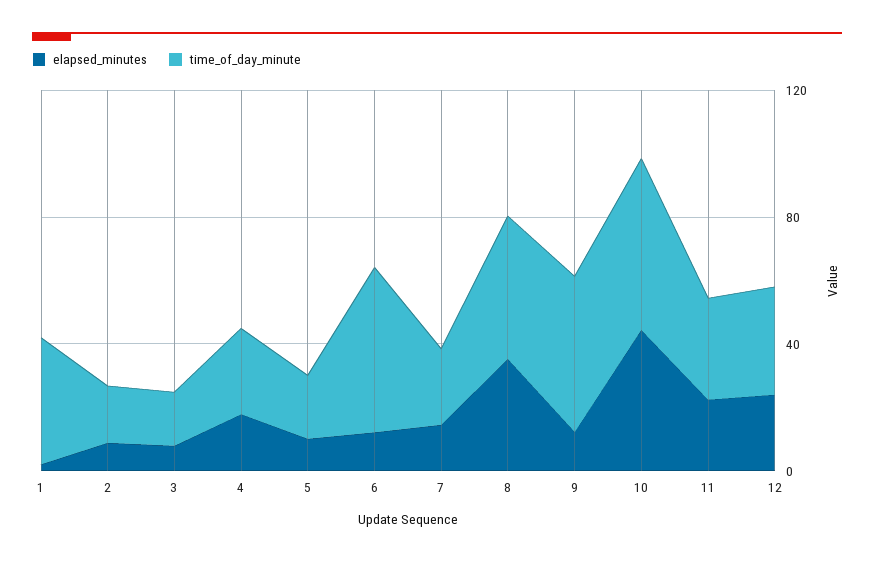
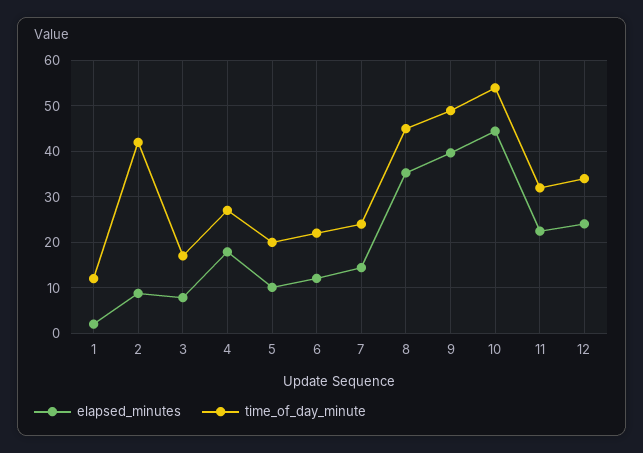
time_of_day_minute, 1: 40 -> 12
time_of_day_minute, 2: 20 -> 42
time_of_day_minute, 6: 50 -> 22
elapsed_minutes, 9: 10 -> 40

